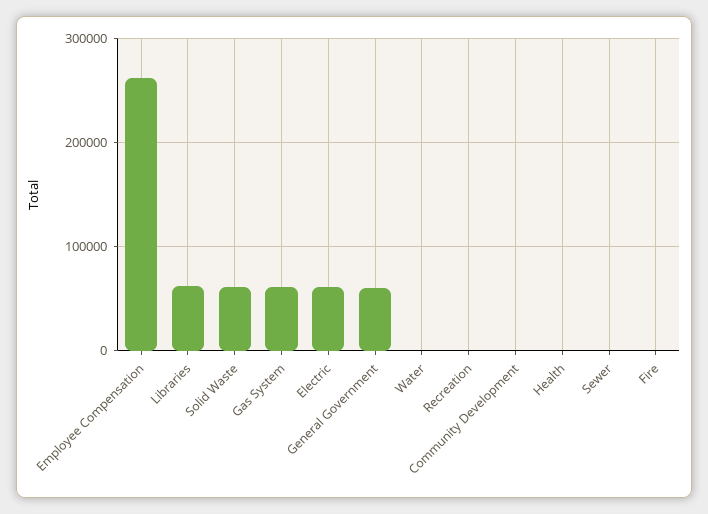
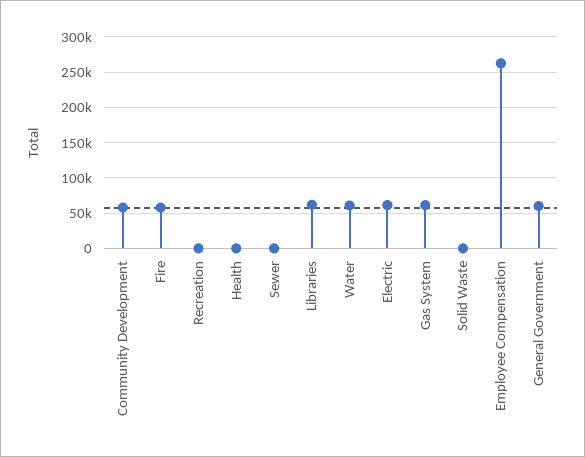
Solid Waste: 60000 -> 0
Water: 0 -> 60000
Community Development: 0 -> 60000
Fire: 0 -> 60000

